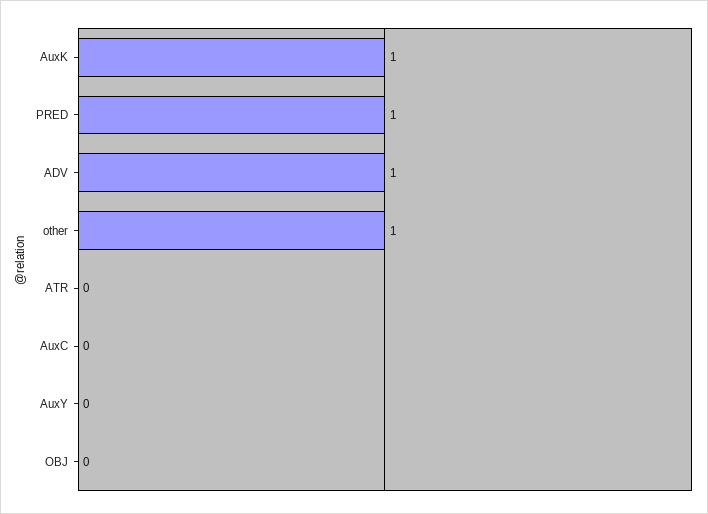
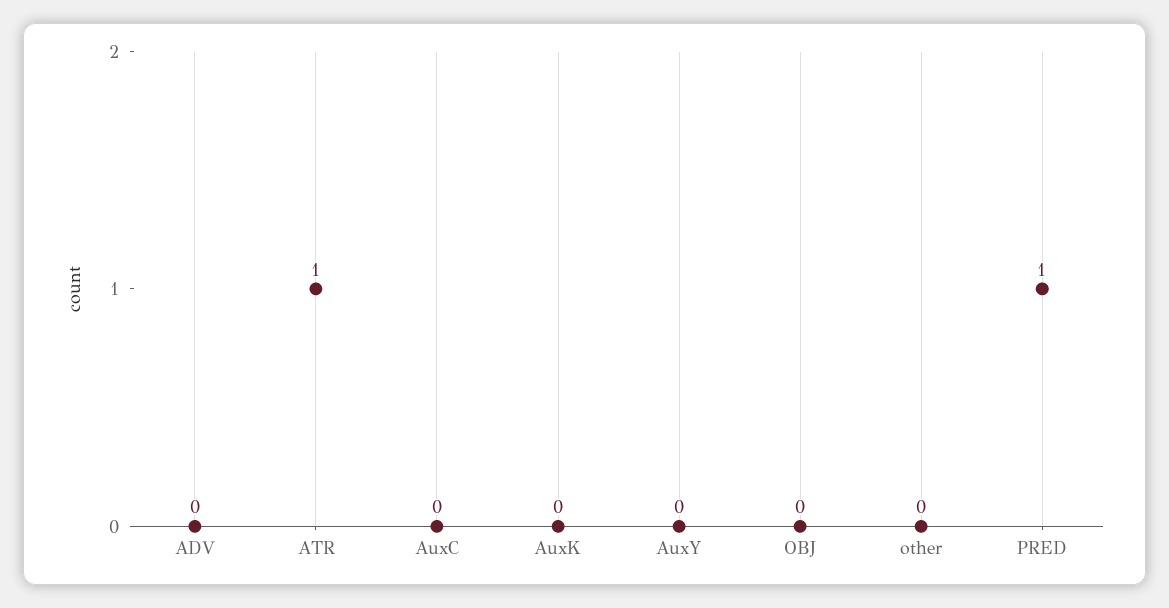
AuxK: 1 -> 0
ADV: 1 -> 0
other: 1 -> 0
ATR: 0 -> 1

